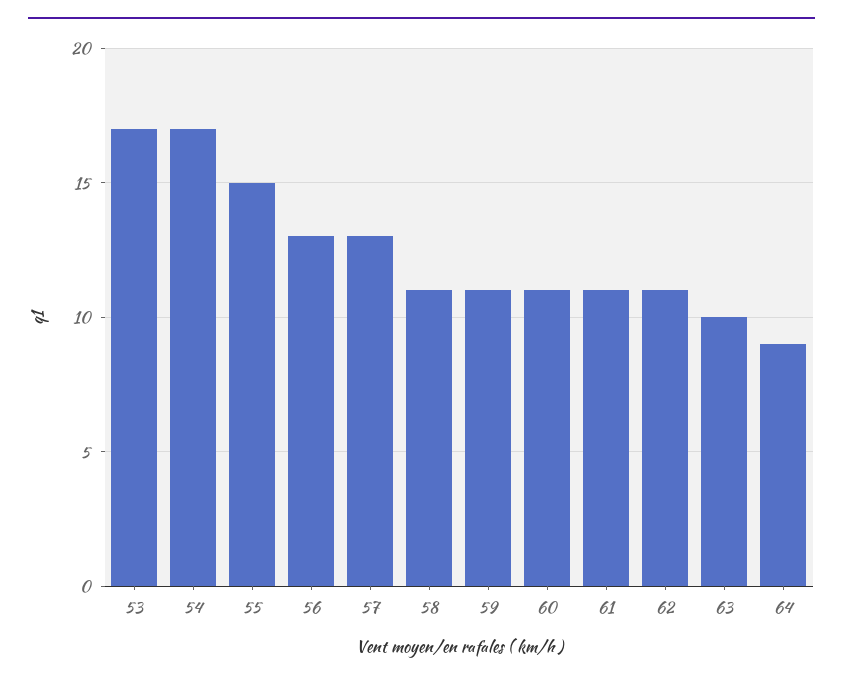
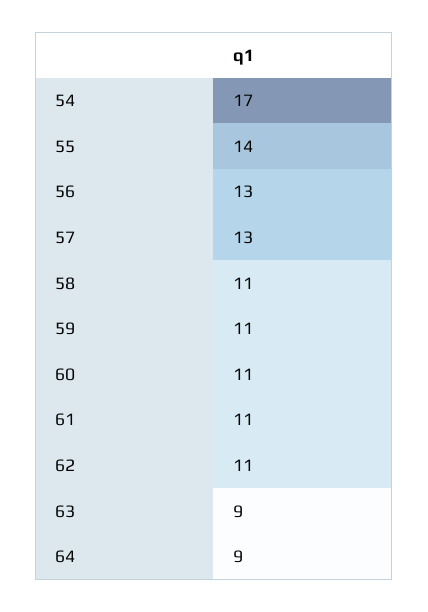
53: 17 -> none
55: 15 -> 14
63: 10 -> 9

